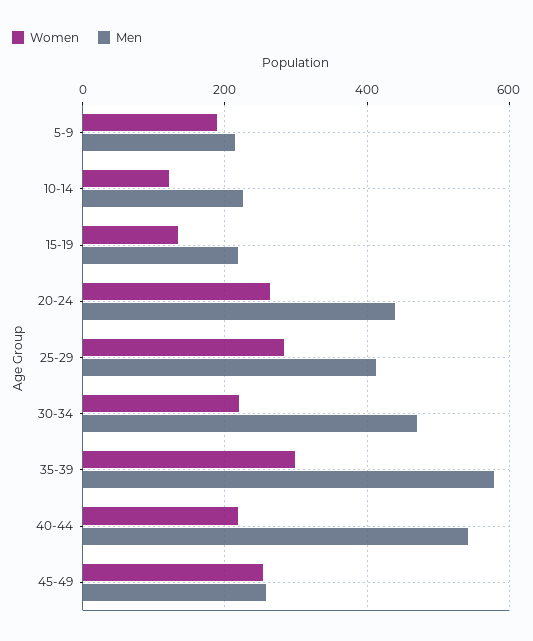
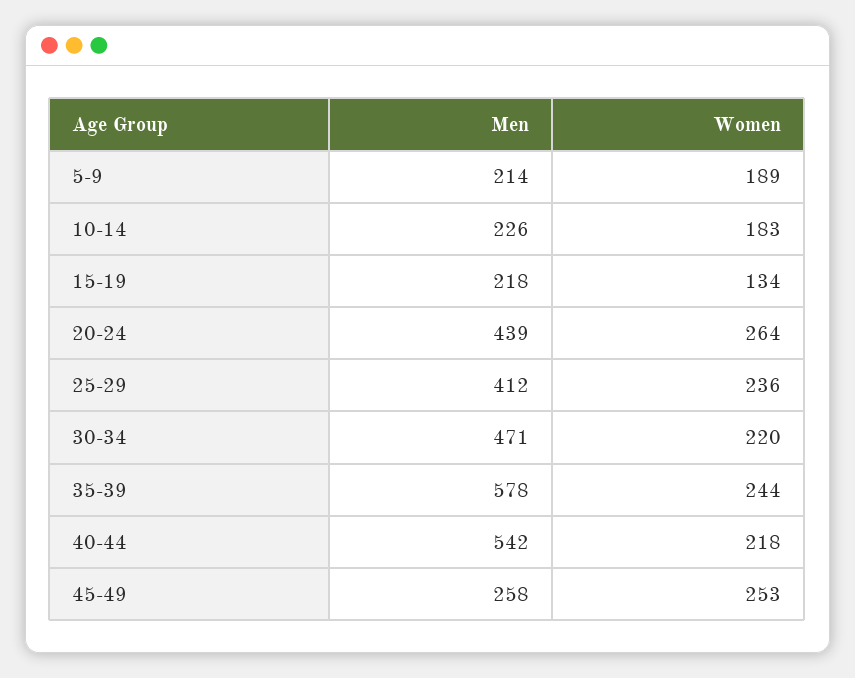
Women, 10-14: 120 -> 183
Women, 25-29: 280 -> 236
Women, 35-39: 300 -> 244

